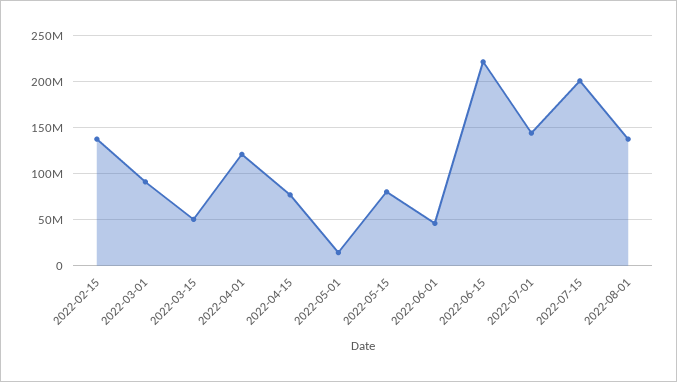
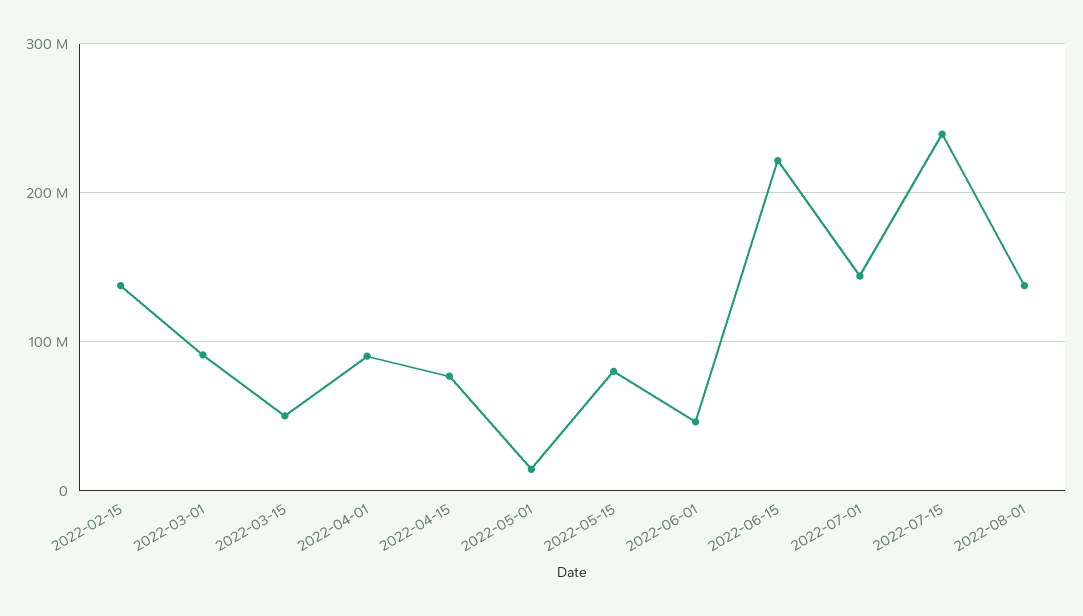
2022-04-01: 120000000 -> 90000000
2022-07-15: 200000000 -> 240000000

